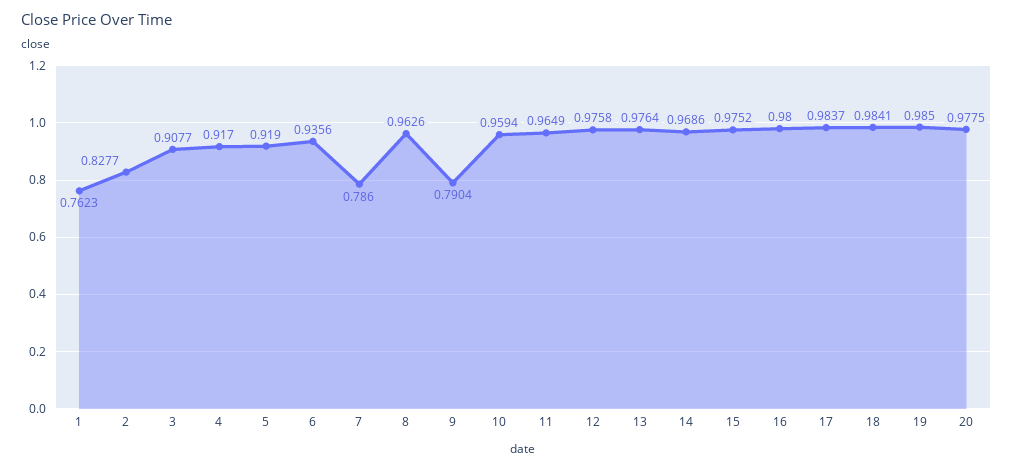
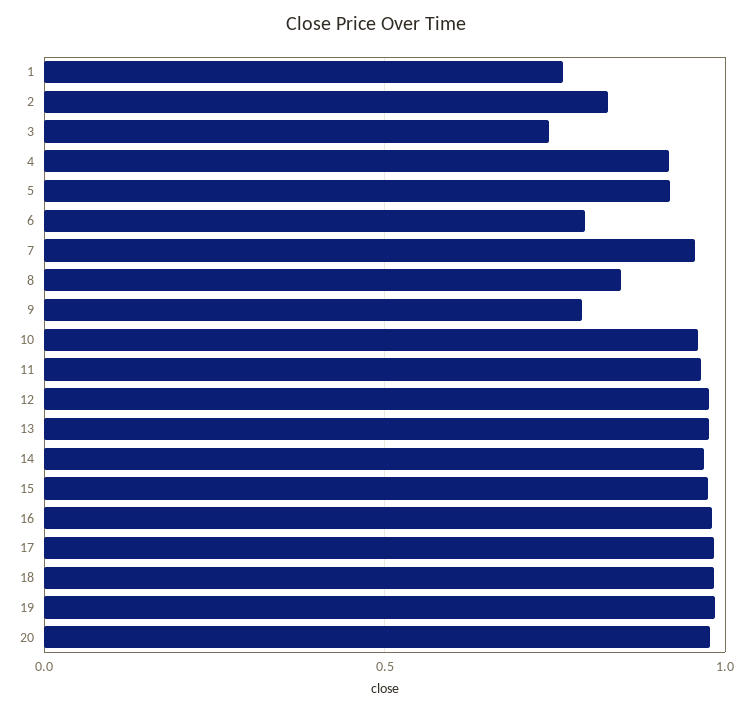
3: 0.9077 -> 0.75
6: 0.9356 -> 0.8
7: 0.786 -> 0.95
8: 0.9626 -> 0.85

